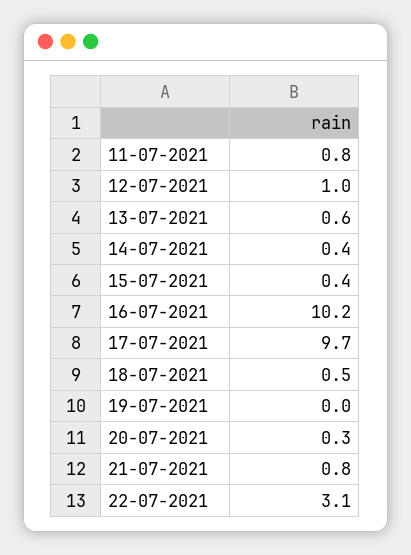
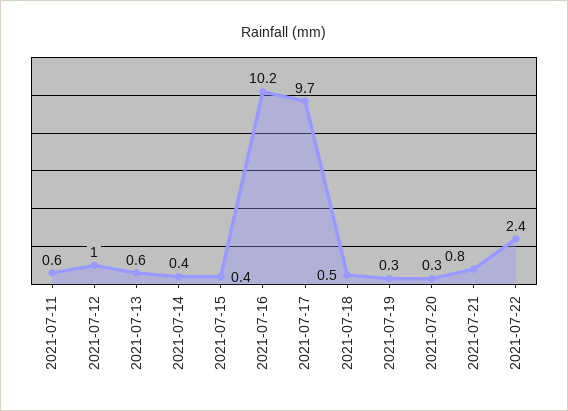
11-07-2021: 0.8 -> 0.6
19-07-2021: 0 -> 0.3
22-07-2021: 3.1 -> 2.4

